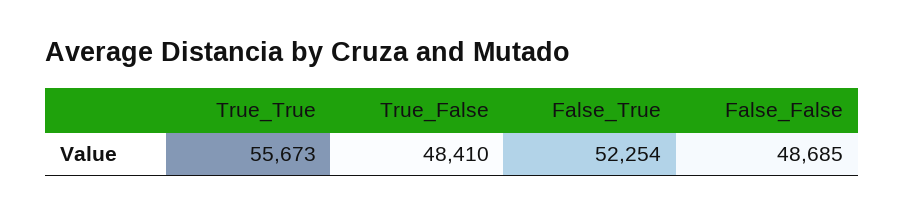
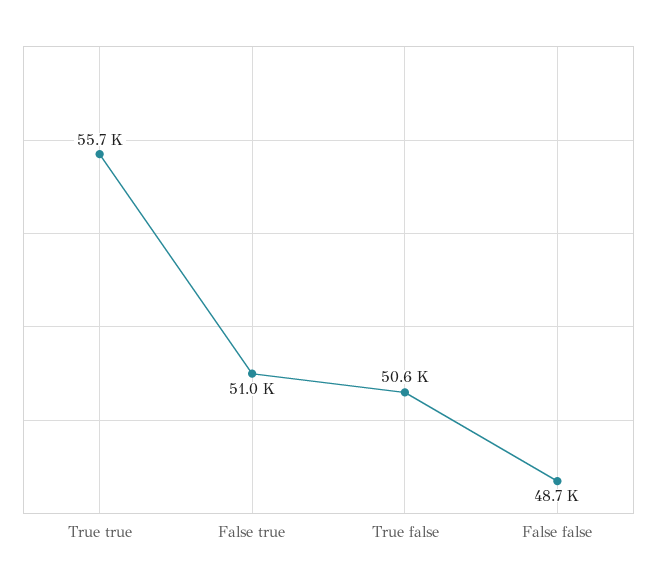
True_False: 48410 -> 50600
False_True: 52254 -> 51000

